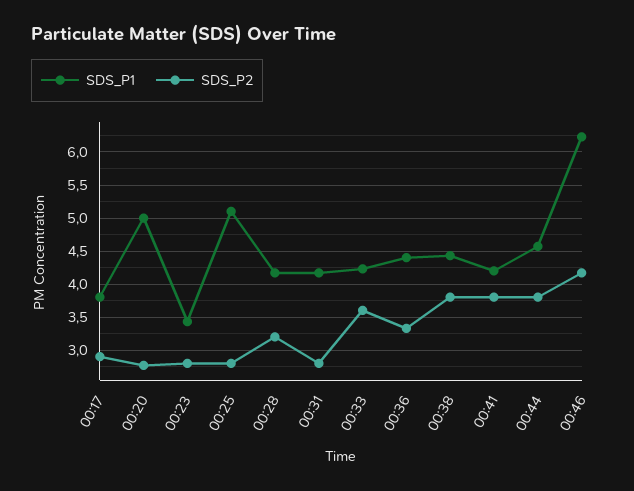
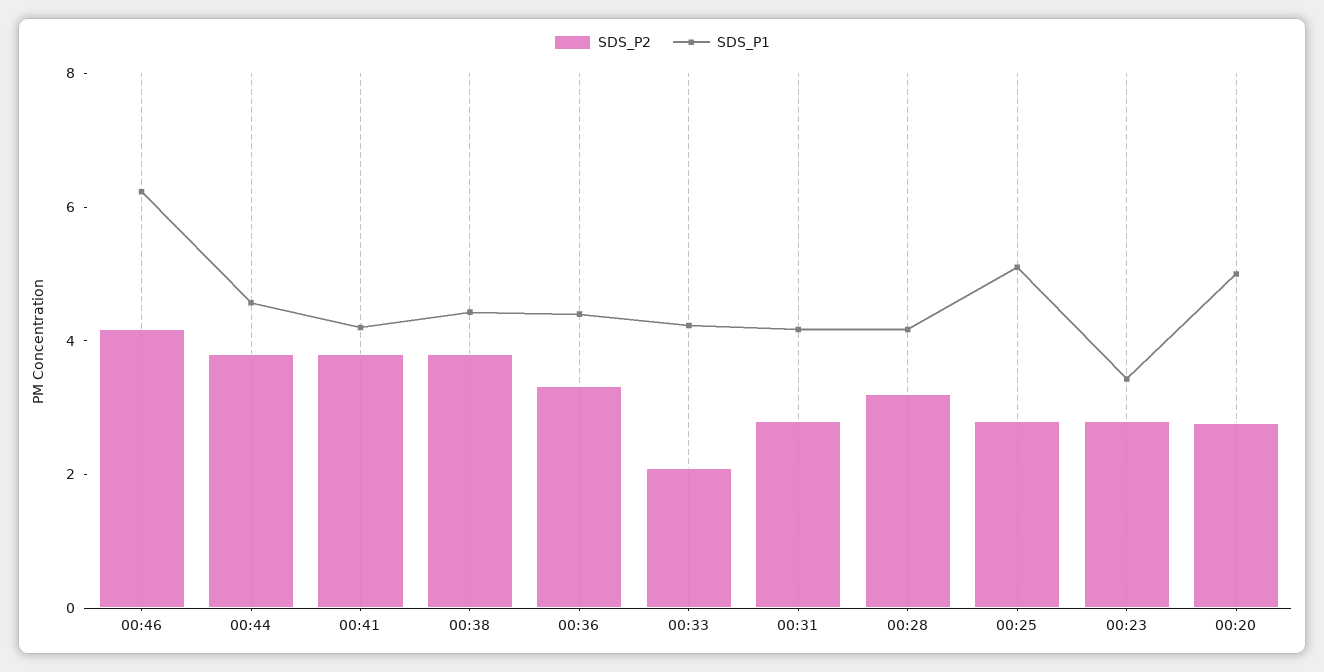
SDS_P1, 00:17: 3.8 -> none
SDS_P2, 00:17: 2.9 -> none
SDS_P2, 00:33: 3.6 -> 2

